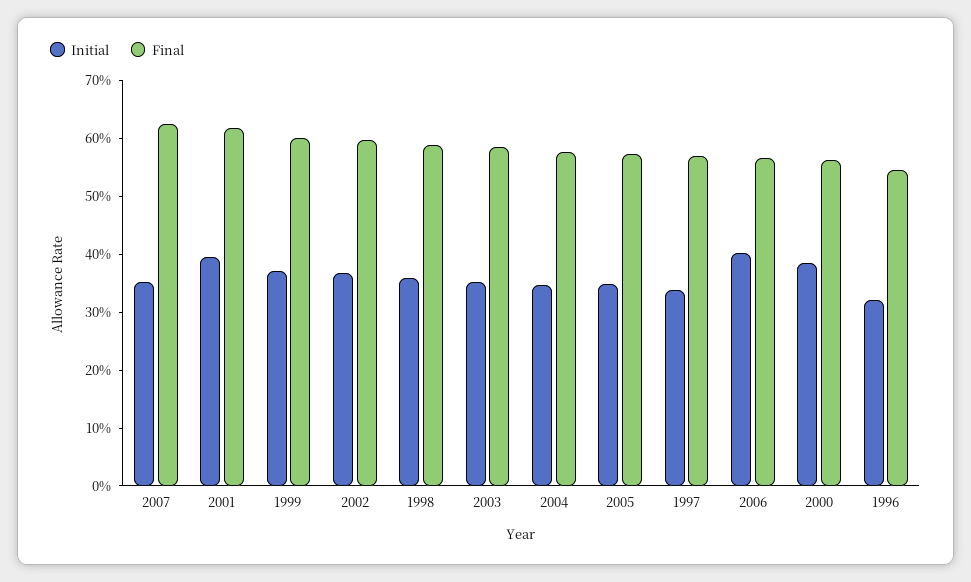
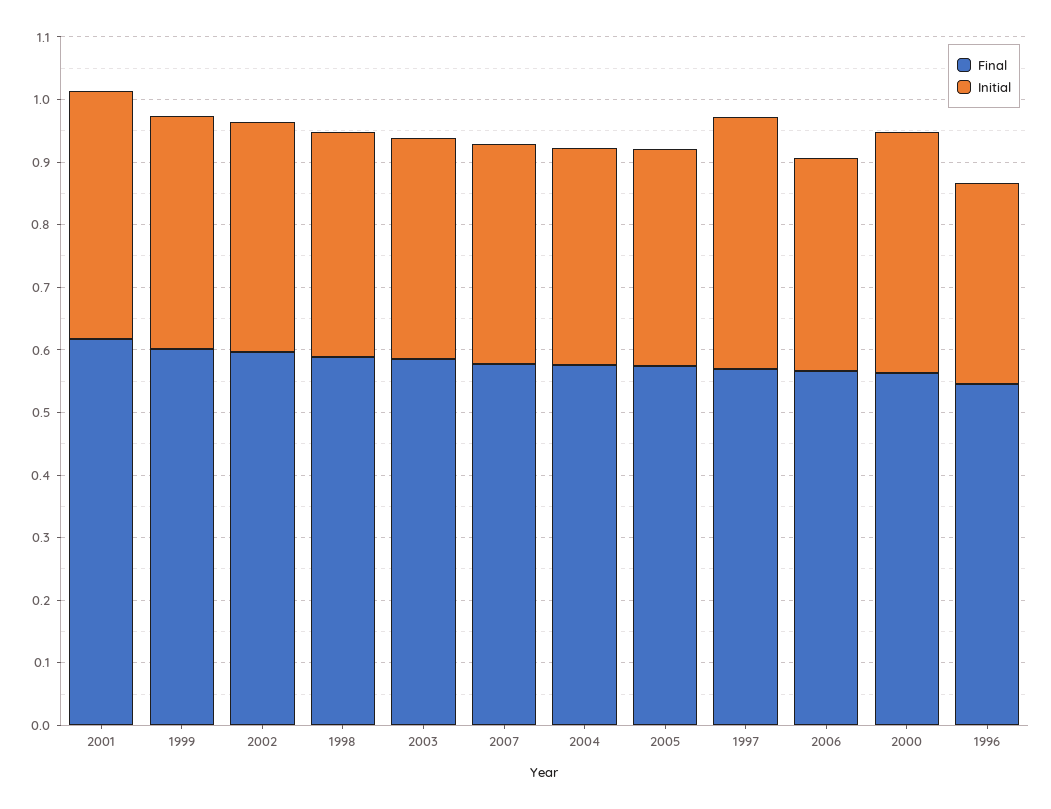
Final, 2007: 0.62 -> 0.58
Initial, 1997: 0.34 -> 0.4
Initial, 2006: 0.4 -> 0.34

